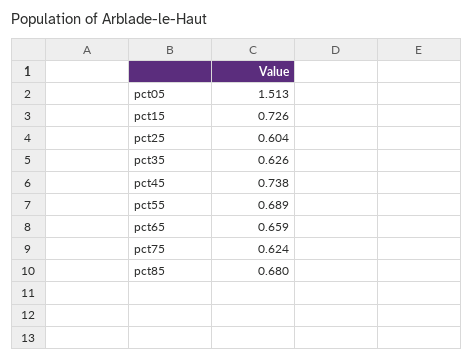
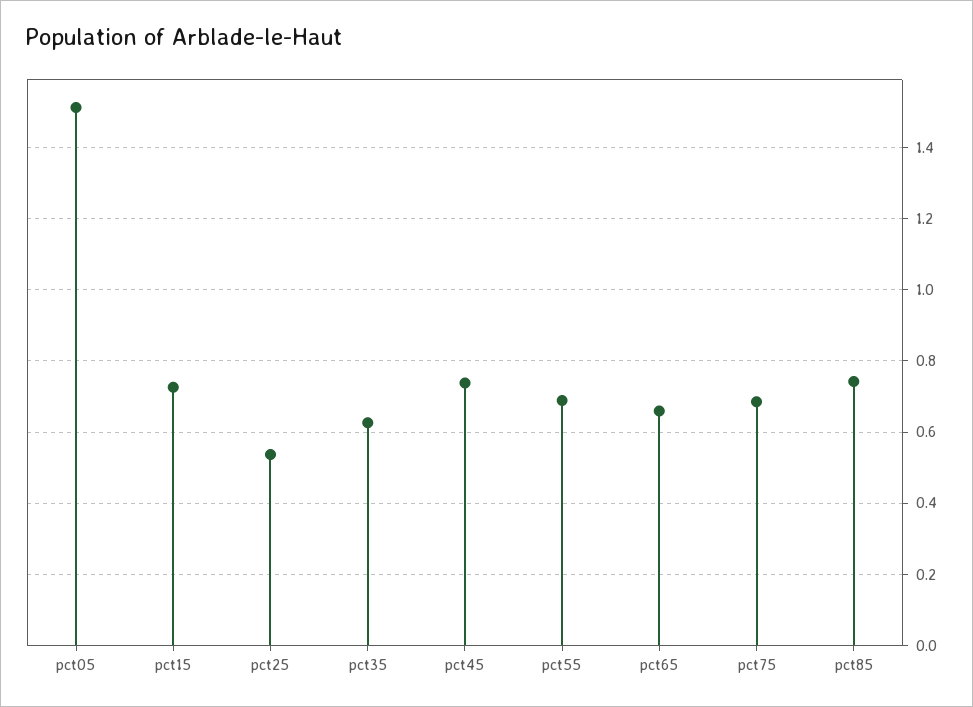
pct25: 0.604 -> 0.54
pct75: 0.624 -> 0.68
pct85: 0.68 -> 0.74

